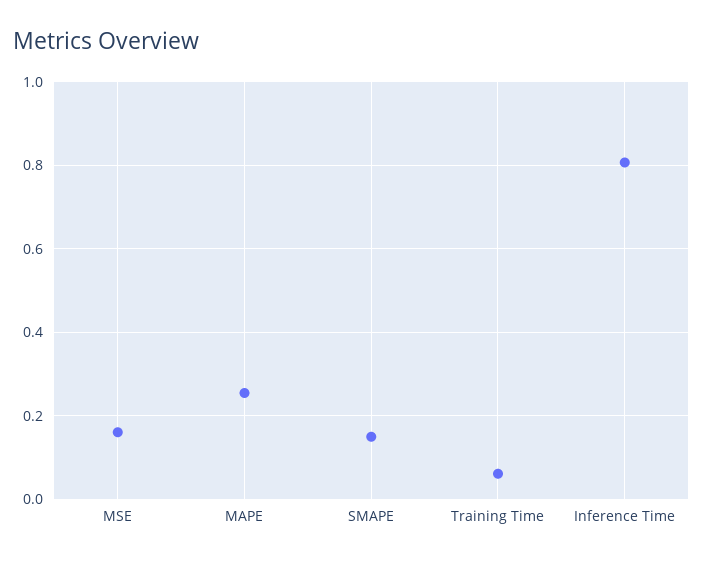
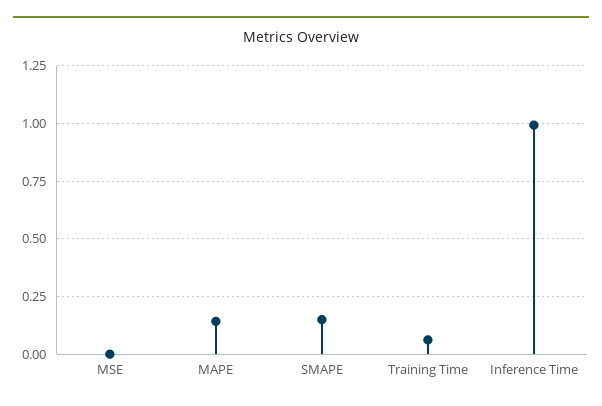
MSE: 0.16 -> 0
MAPE: 0.26 -> 0.15
Inference Time: 0.8 -> 1

